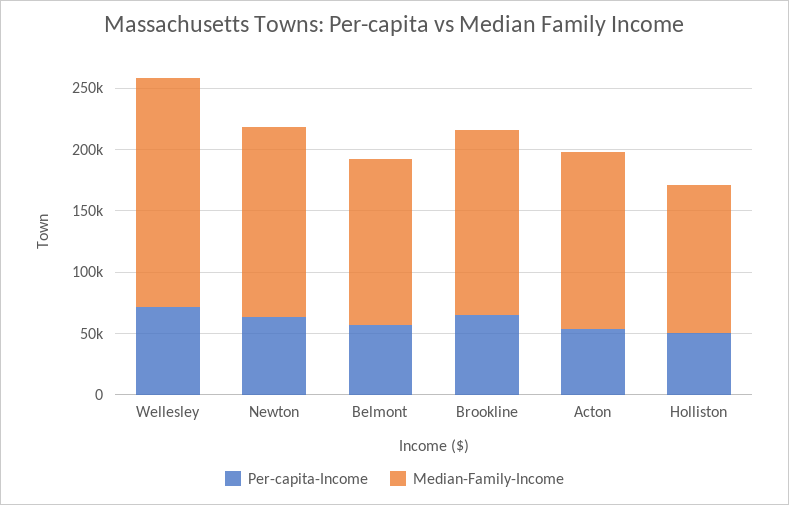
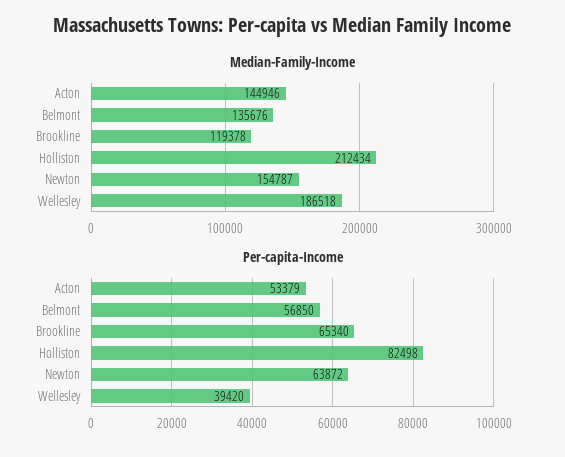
Per-capita-Income, Wellesley: 70000 -> 39420
Median-Family-Income, Brookline: 150000 -> 119378
Per-capita-Income, Holliston: 50000 -> 82498
Median-Family-Income, Holliston: 120000 -> 212434

